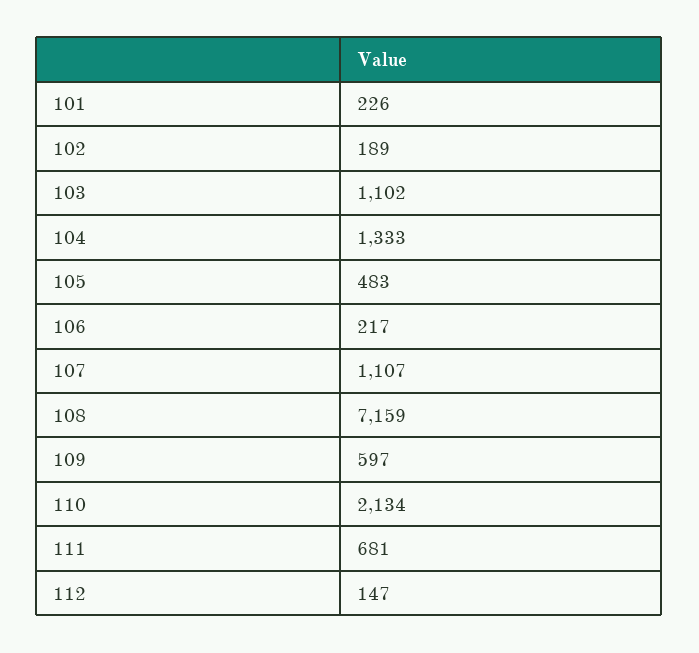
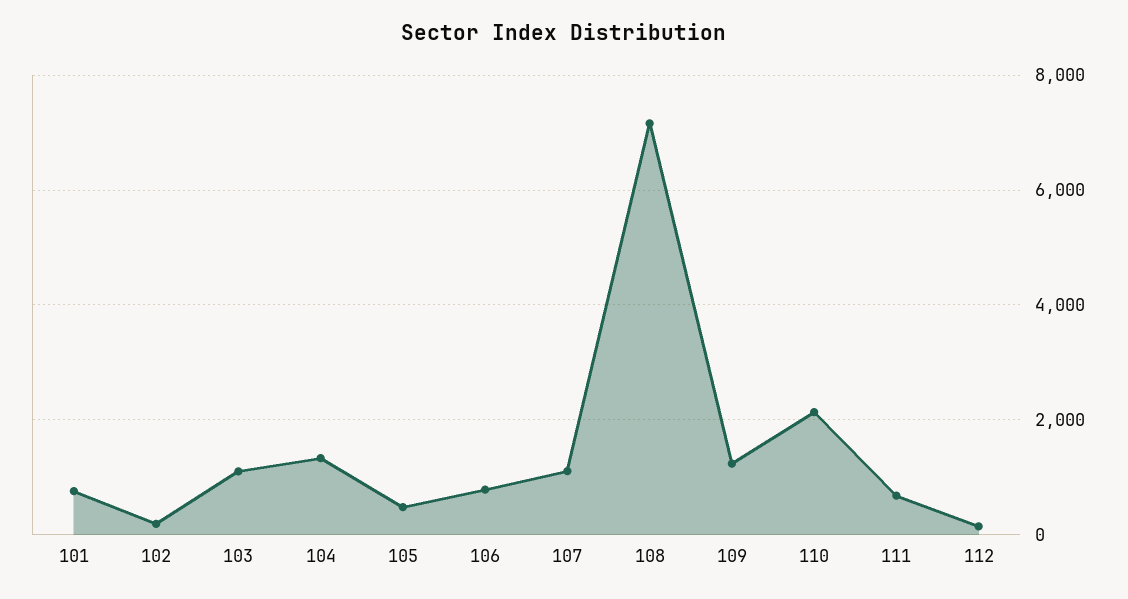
101: 226 -> 800
106: 217 -> 800
109: 597 -> 1200

